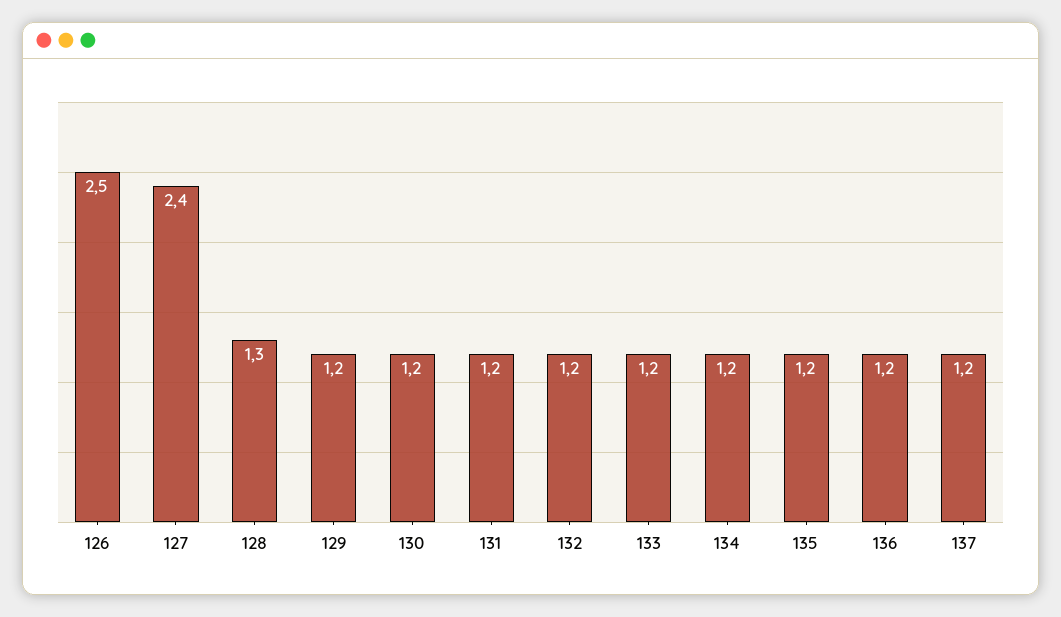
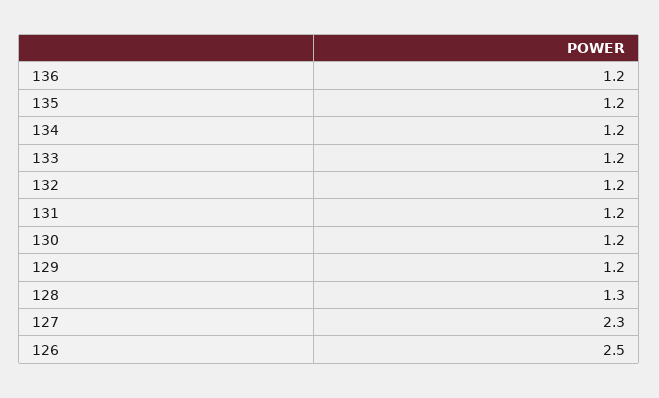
127: 2.4 -> 2.3
137: 1.2 -> none

